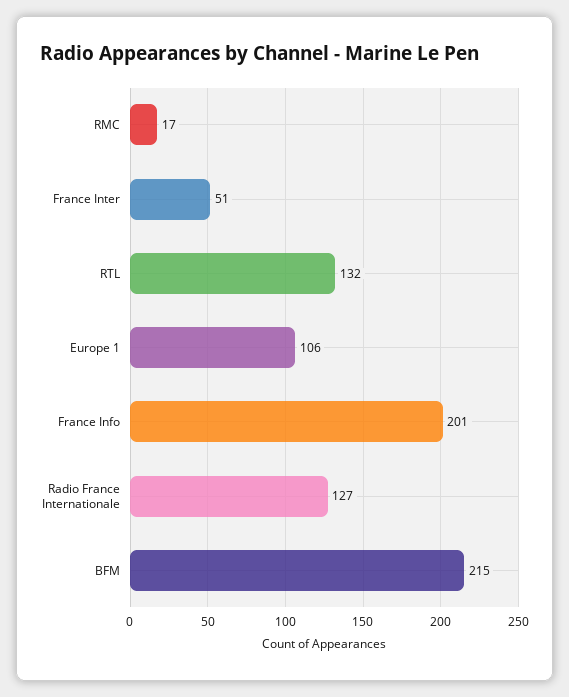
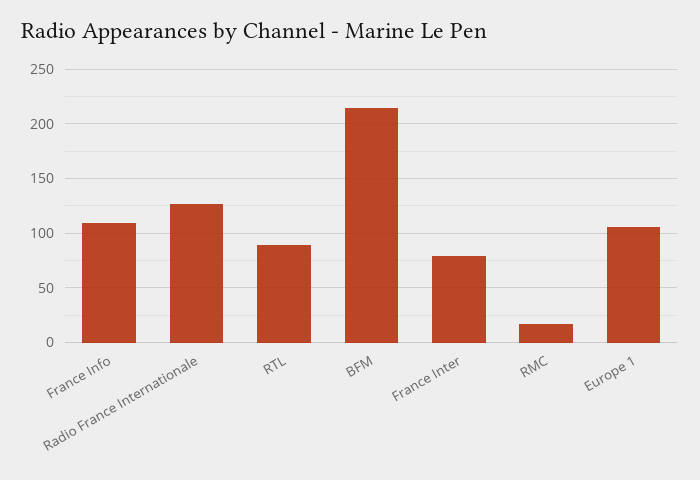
France Inter: 51 -> 80
RTL: 132 -> 90
France Info: 201 -> 110

